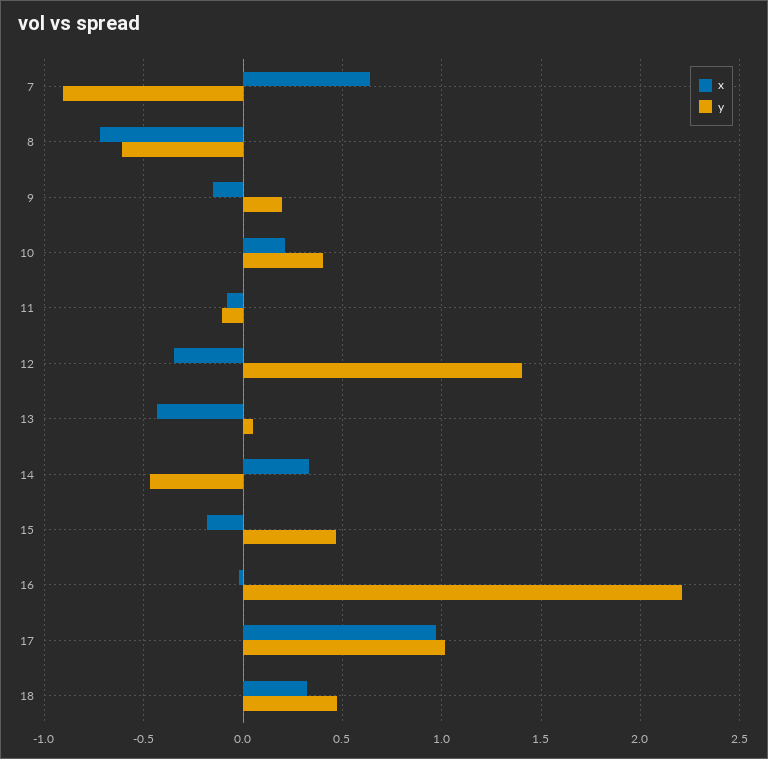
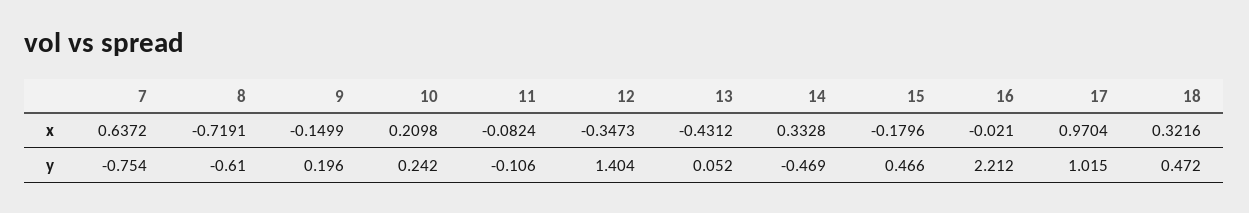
y, 7: -0.9 -> -0.754
y, 10: 0.4 -> 0.242

